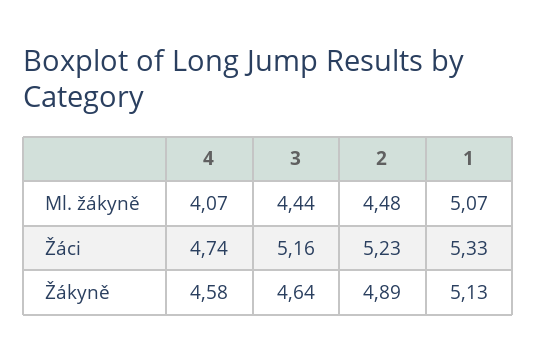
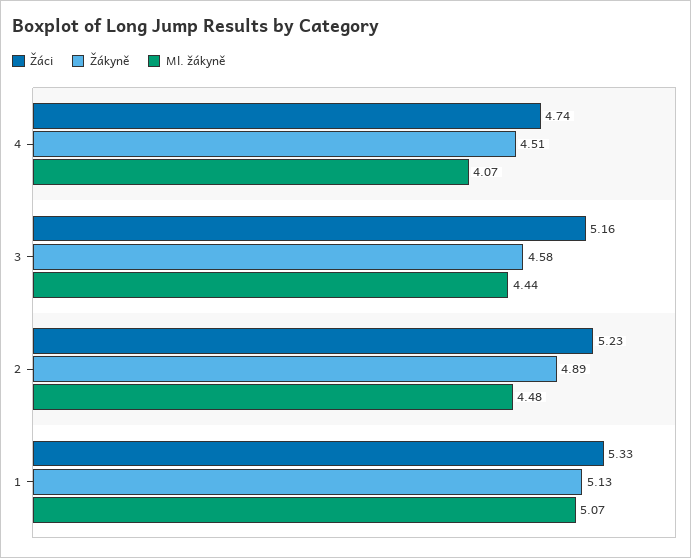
Žákyně, 4: 4.58 -> 4.51
Žákyně, 3: 4.64 -> 4.58

